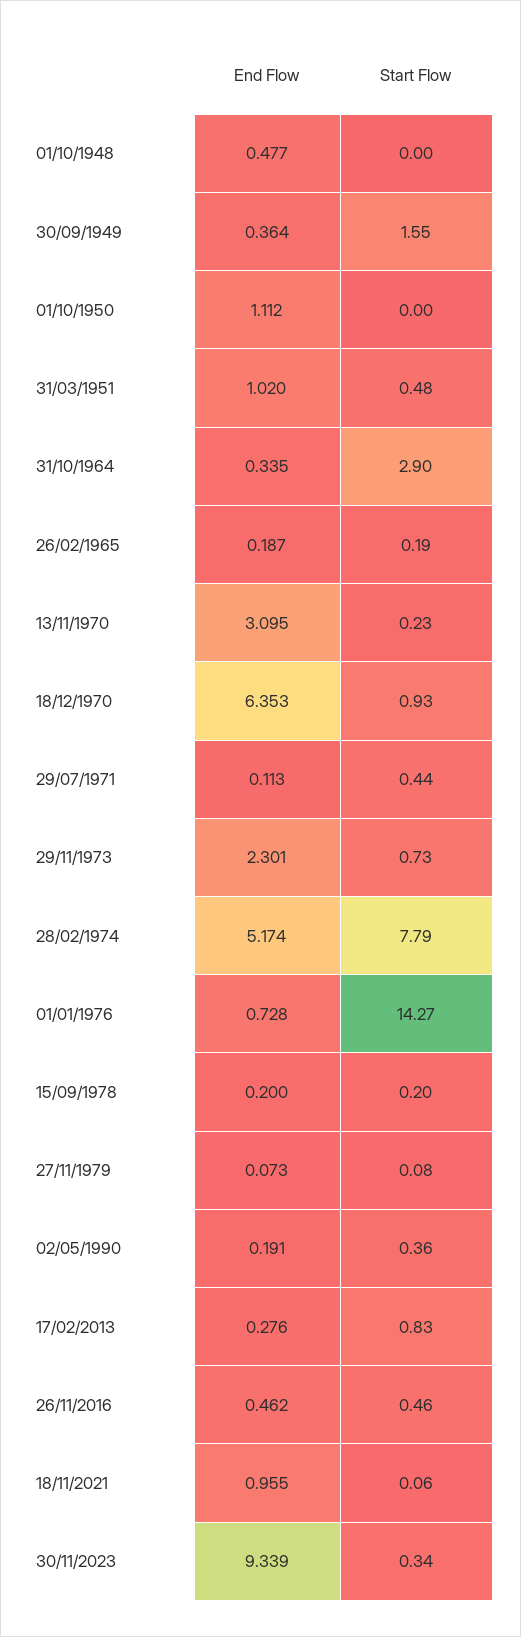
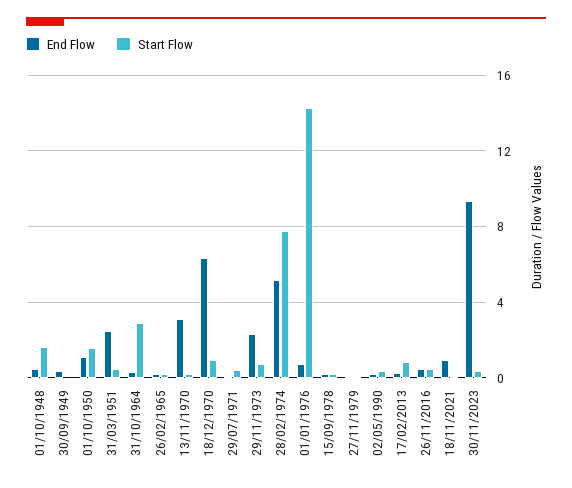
Start Flow, 01/10/1948: 0 -> 1.5
Start Flow, 30/09/1949: 1.55 -> 0
Start Flow, 01/10/1950: 0 -> 1.5
End Flow, 31/03/1951: 1.02 -> 2.5

